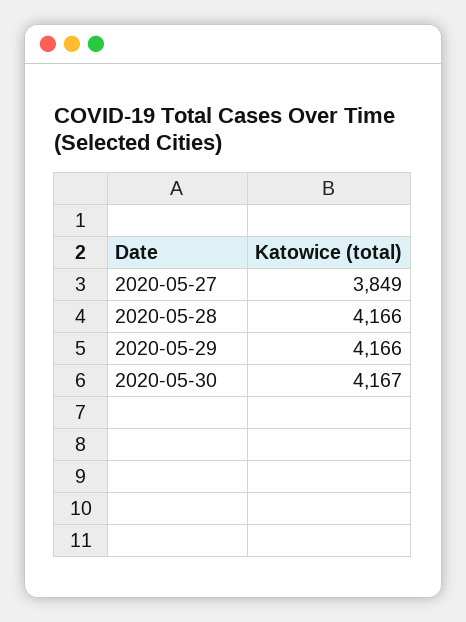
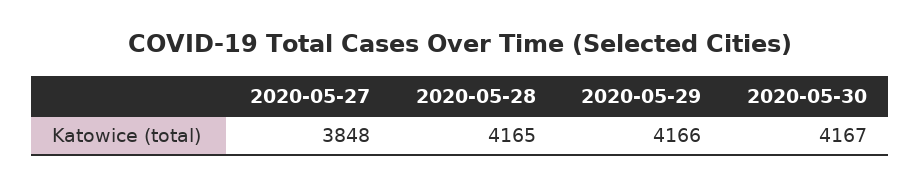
2020-05-27: 3849 -> 3848
2020-05-28: 4166 -> 4165

